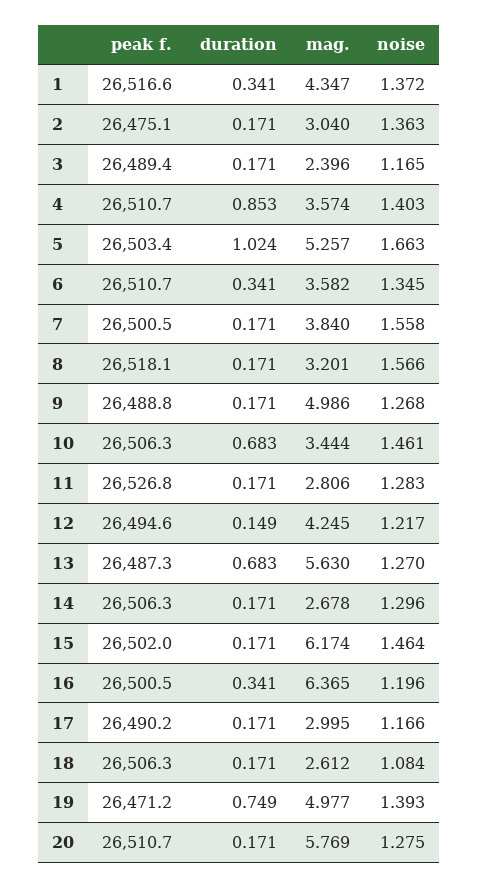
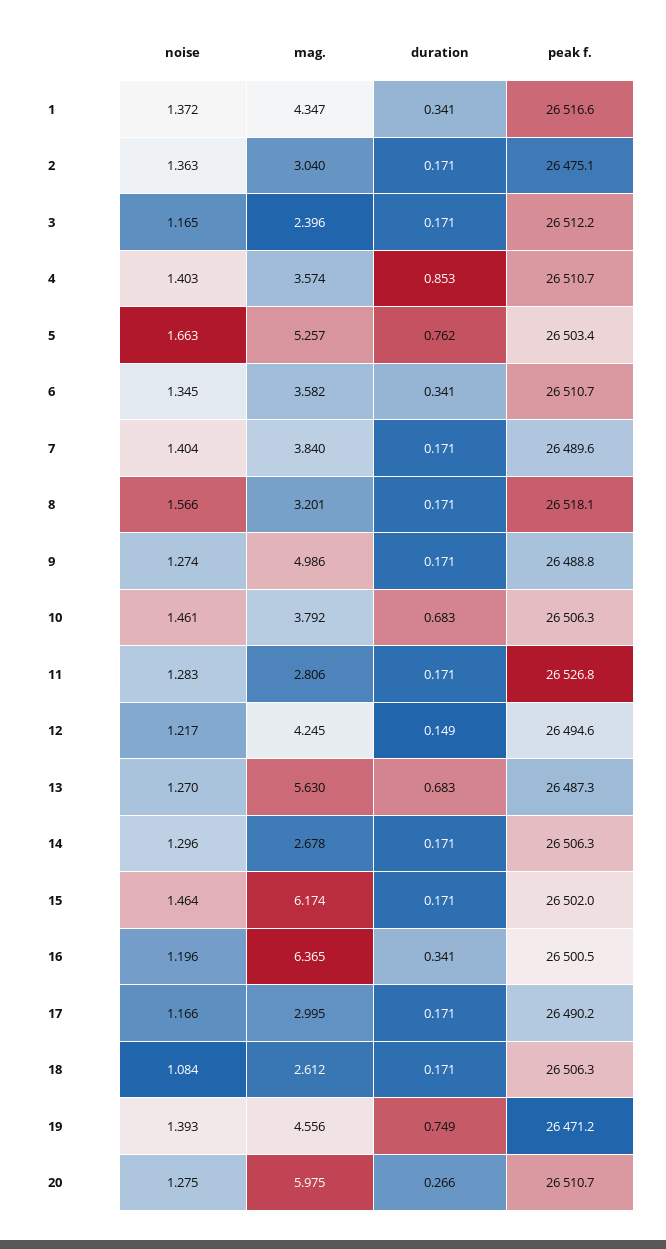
peak f., 3: 26489.4 -> 26512.2
duration, 5: 1.024 -> 0.762
peak f., 7: 26500.5 -> 26489.6
noise, 7: 1.558 -> 1.404
noise, 9: 1.268 -> 1.274
mag., 10: 3.444 -> 3.792
mag., 19: 4.977 -> 4.556
duration, 20: 0.171 -> 0.266
mag., 20: 5.769 -> 5.975

